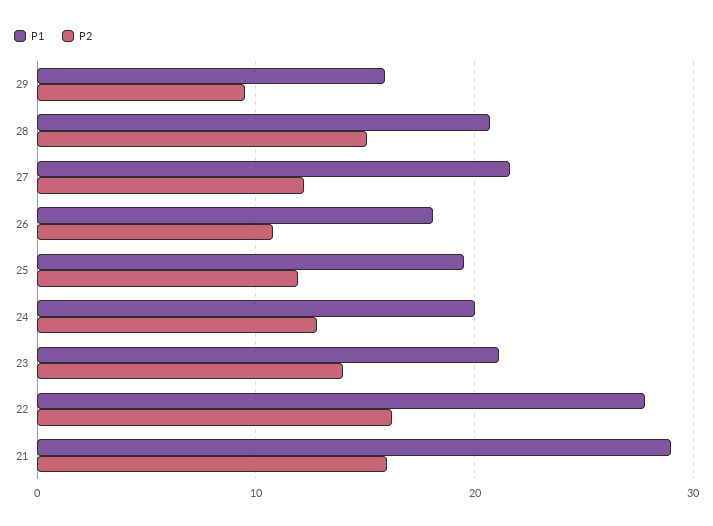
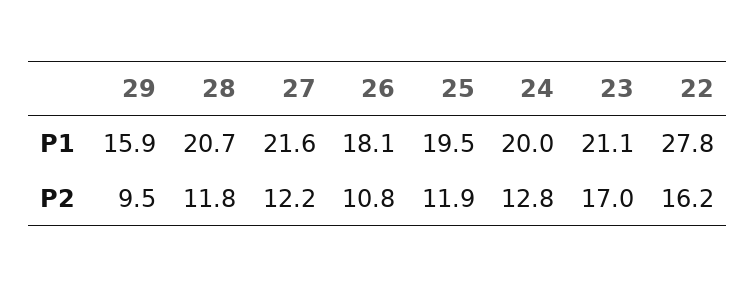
P2, 28: 15 -> 11.8
P2, 23: 14 -> 17
P1, 21: 29 -> none
P2, 21: 16 -> none

